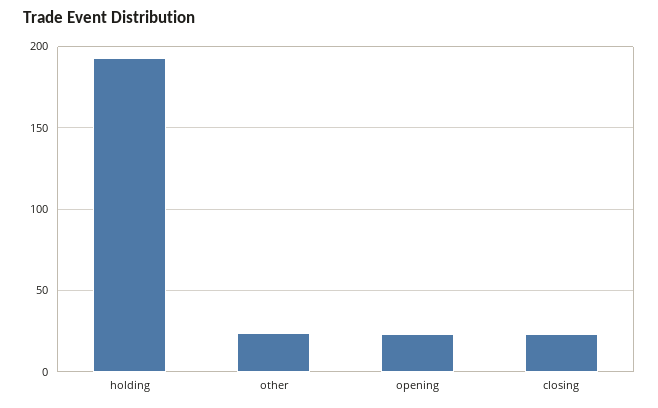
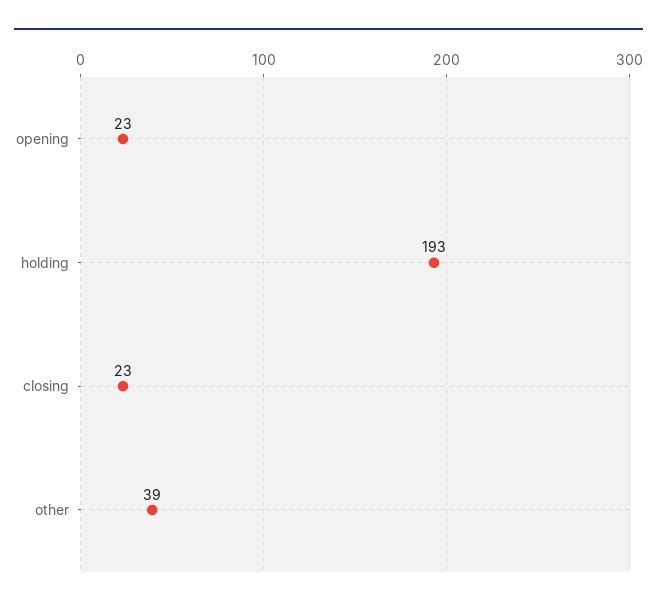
other: 25 -> 39

